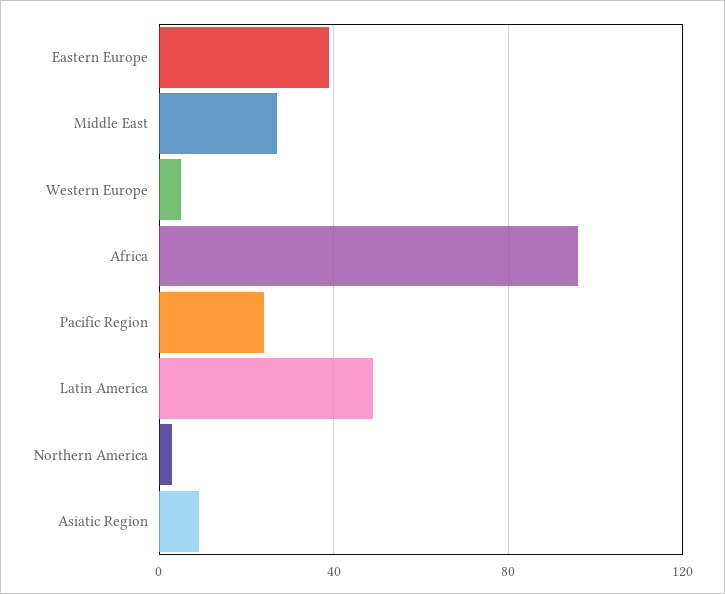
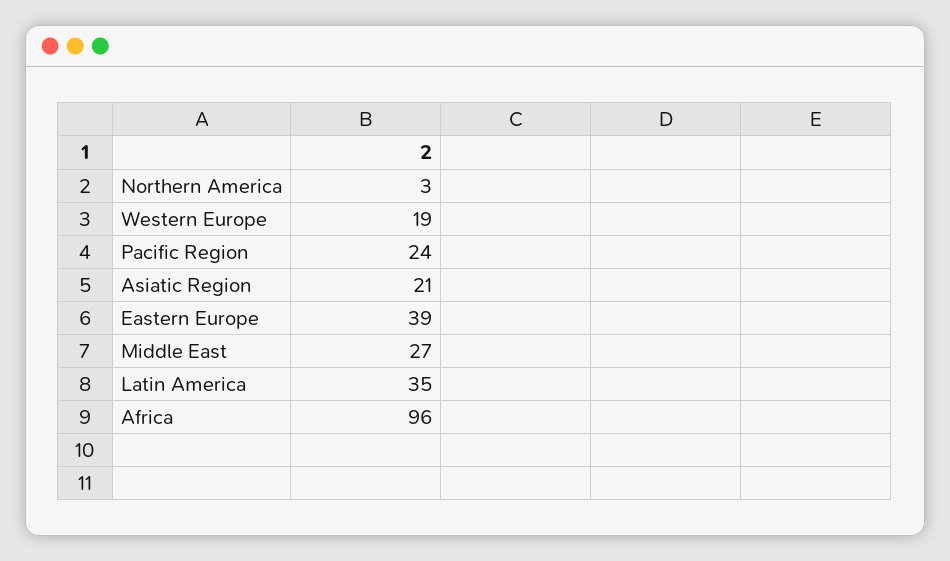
Western Europe: 5 -> 19
Latin America: 50 -> 35
Asiatic Region: 10 -> 21

